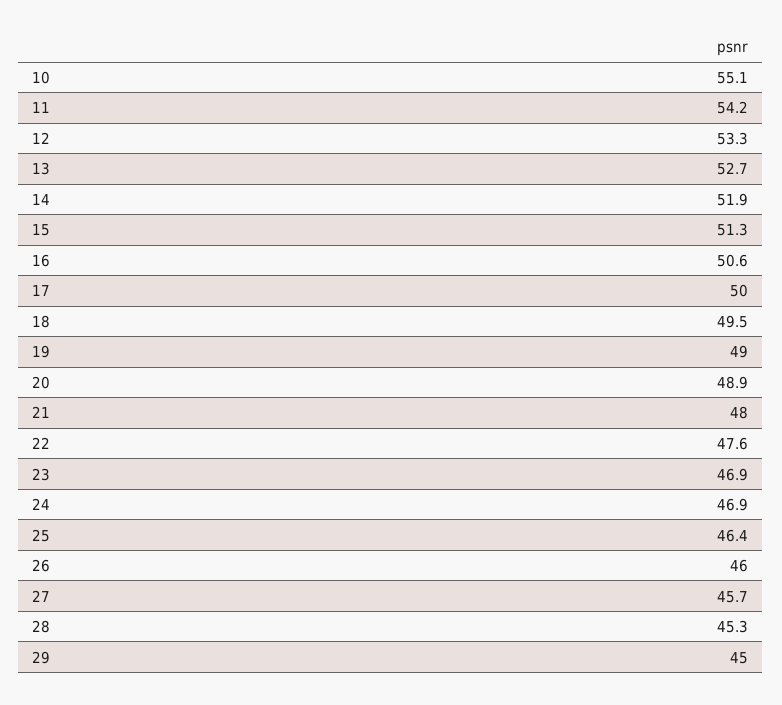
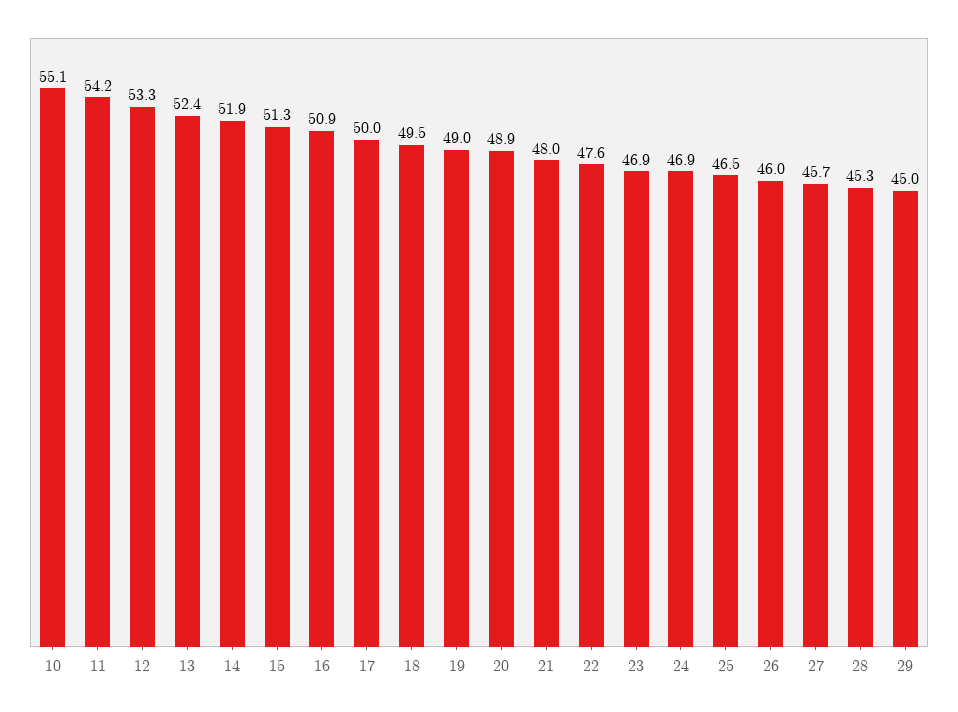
13: 52.7 -> 52.4
16: 50.6 -> 50.9
25: 46.4 -> 46.5

